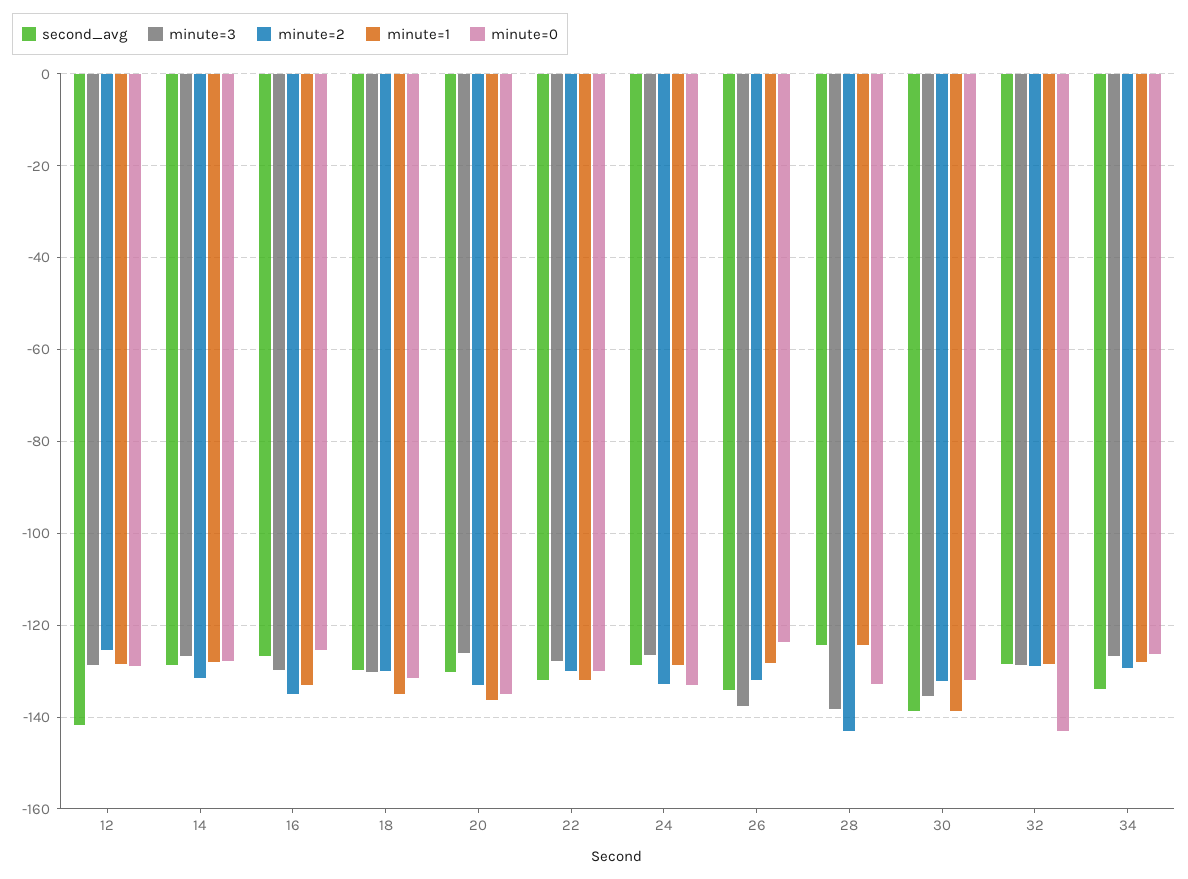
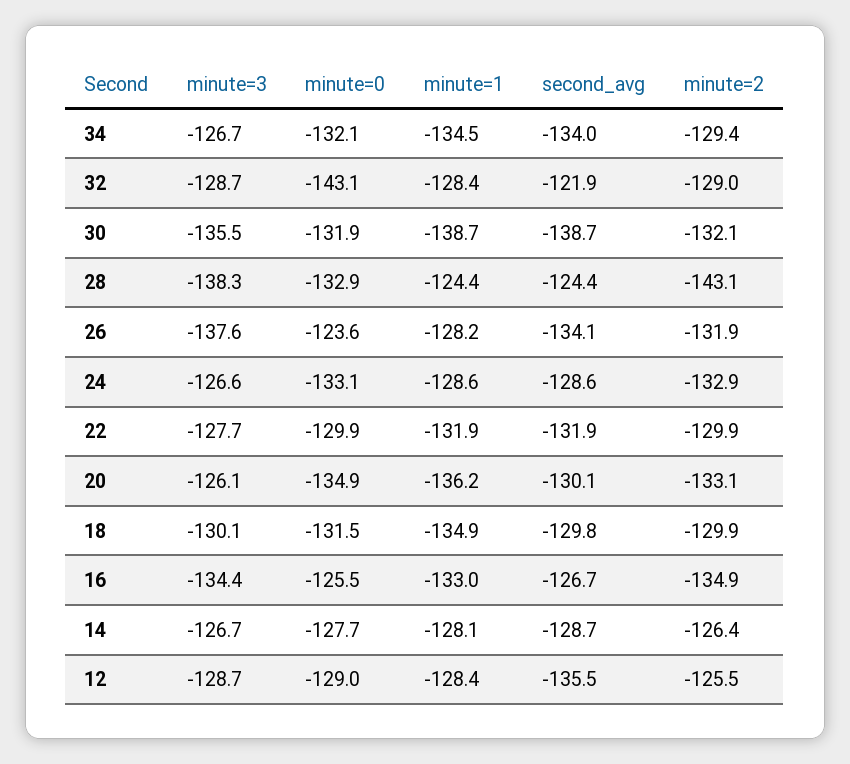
second_avg, 12: -142 -> -135.5
minute=2, 14: -132 -> -126.4
minute=3, 16: -130 -> -134.4
second_avg, 32: -128 -> -121.9
minute=1, 34: -128 -> -134.5
minute=0, 34: -126 -> -132.1

